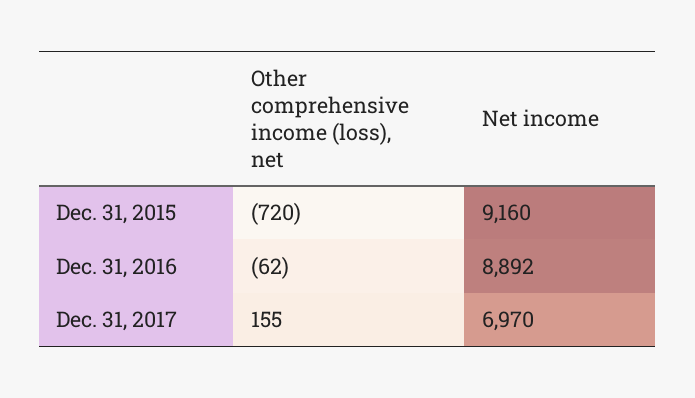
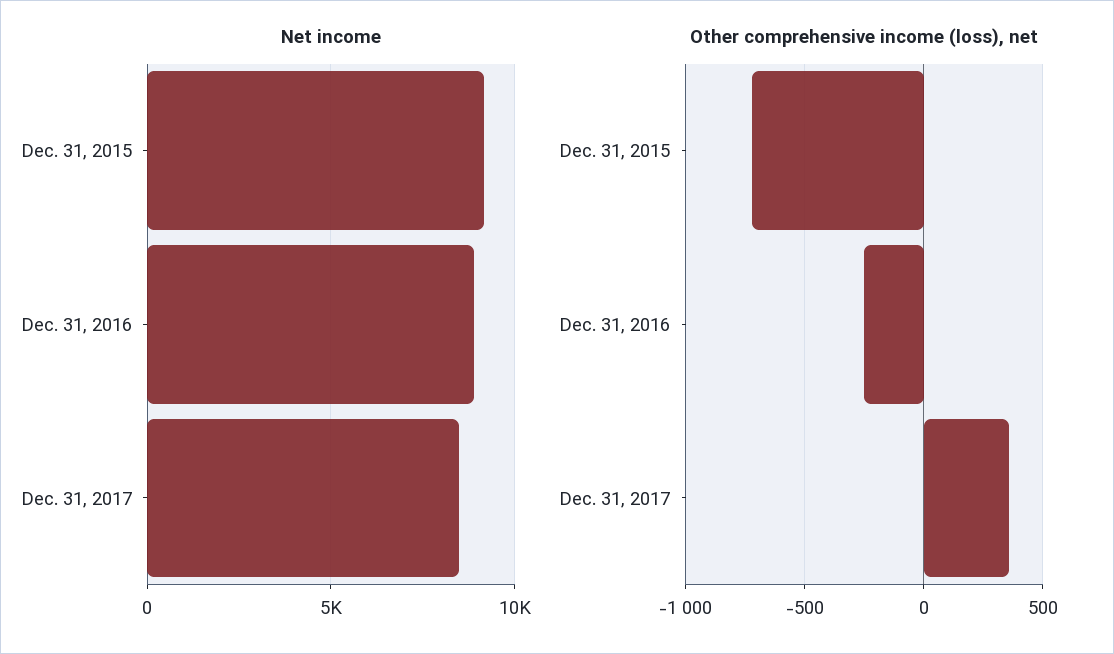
Other comprehensive income (loss), net, Dec. 31, 2016: -62 -> -250
Other comprehensive income (loss), net, Dec. 31, 2017: 155 -> 350
Net income, Dec. 31, 2017: 6970 -> 8500

